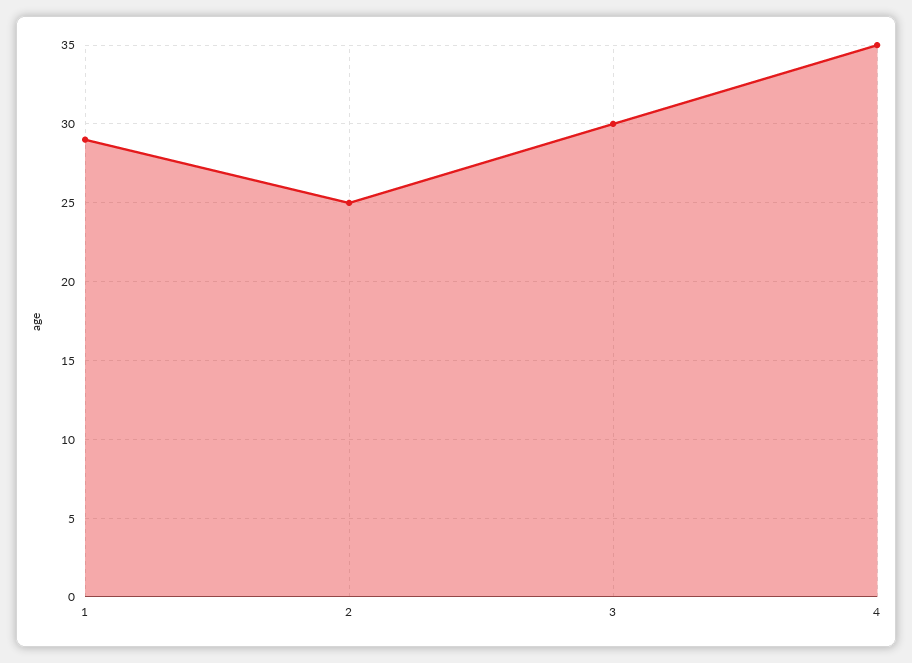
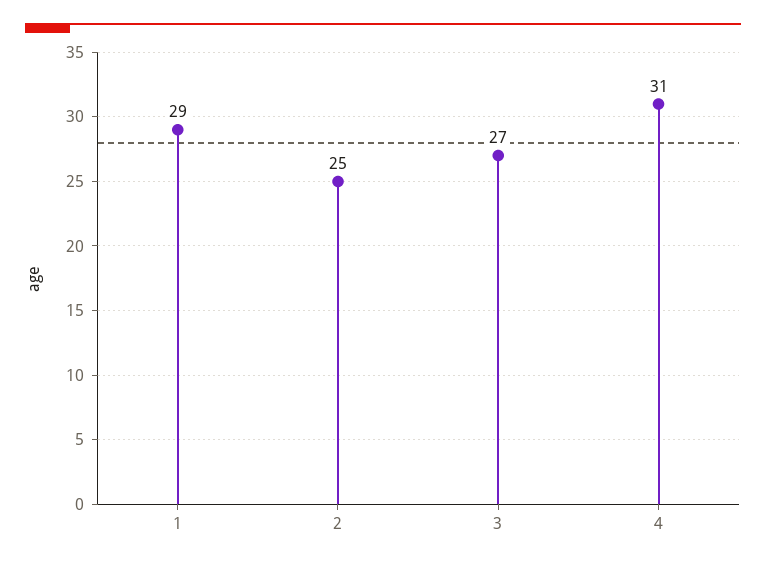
3: 30 -> 27
4: 35 -> 31

